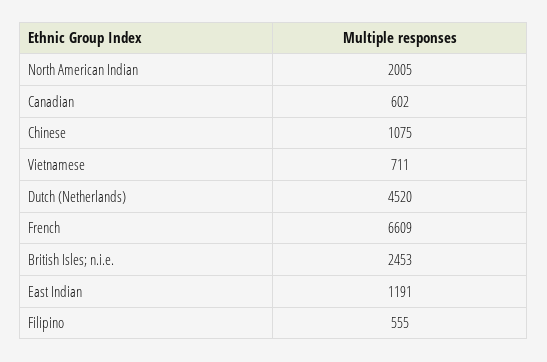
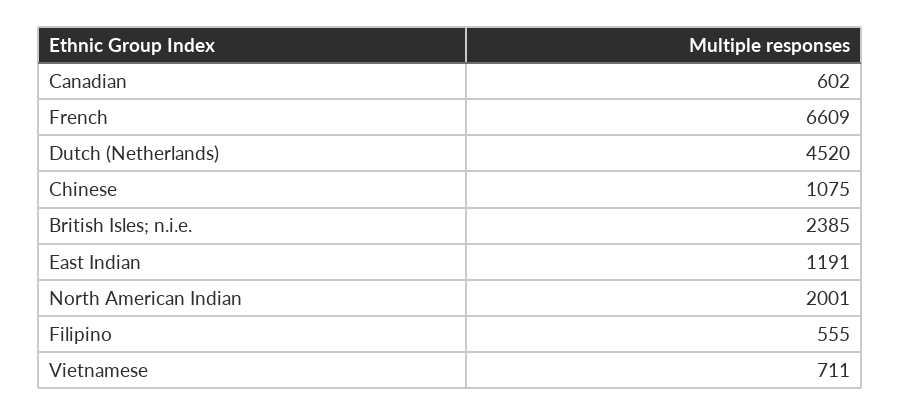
North American Indian: 2005 -> 2001
British Isles; n.i.e.: 2453 -> 2385

